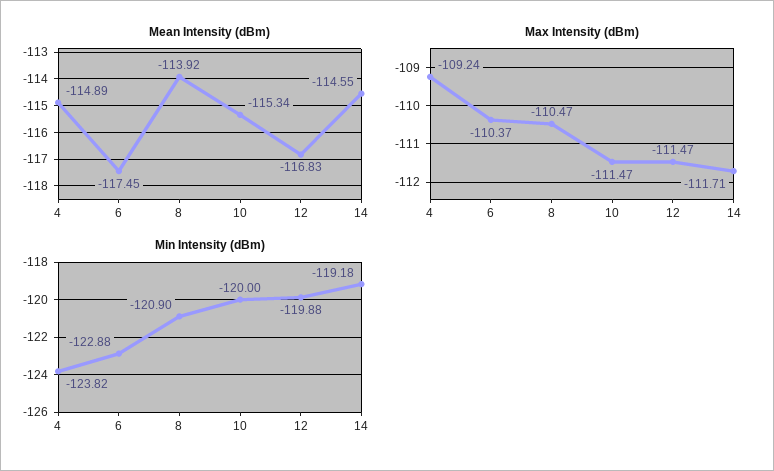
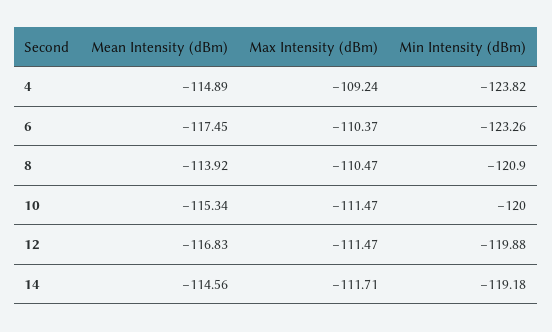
Mean Intensity (dBm), 14: -114.55 -> -114.56
Min Intensity (dBm), 6: -122.88 -> -123.26

